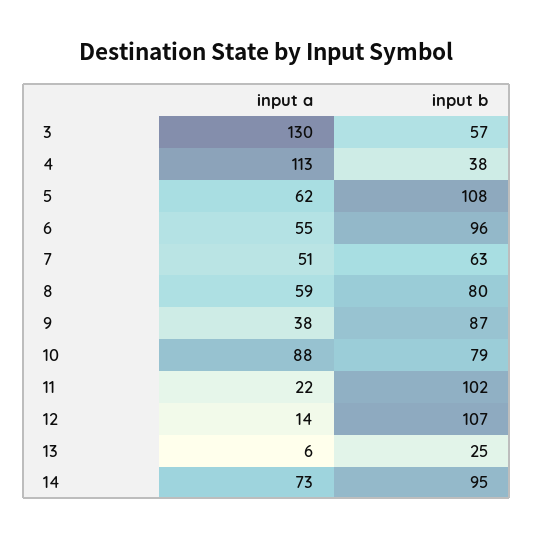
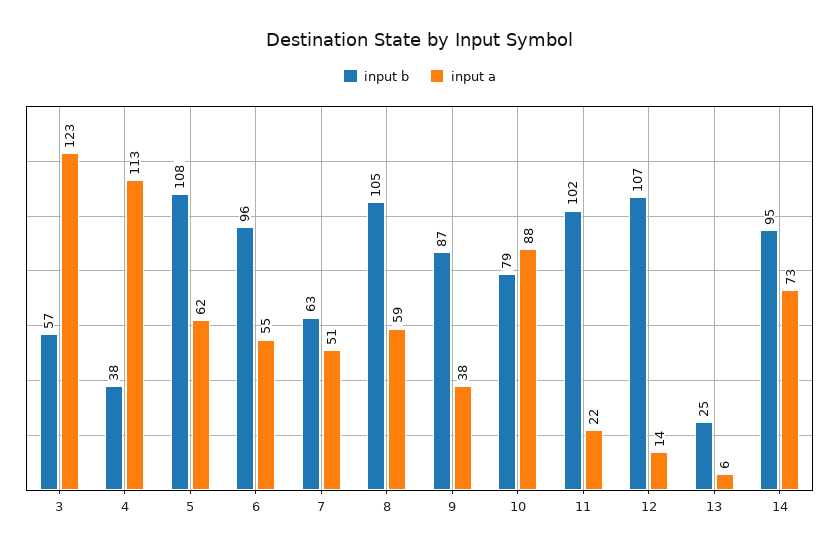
input a, 3: 130 -> 123
input b, 8: 80 -> 105

